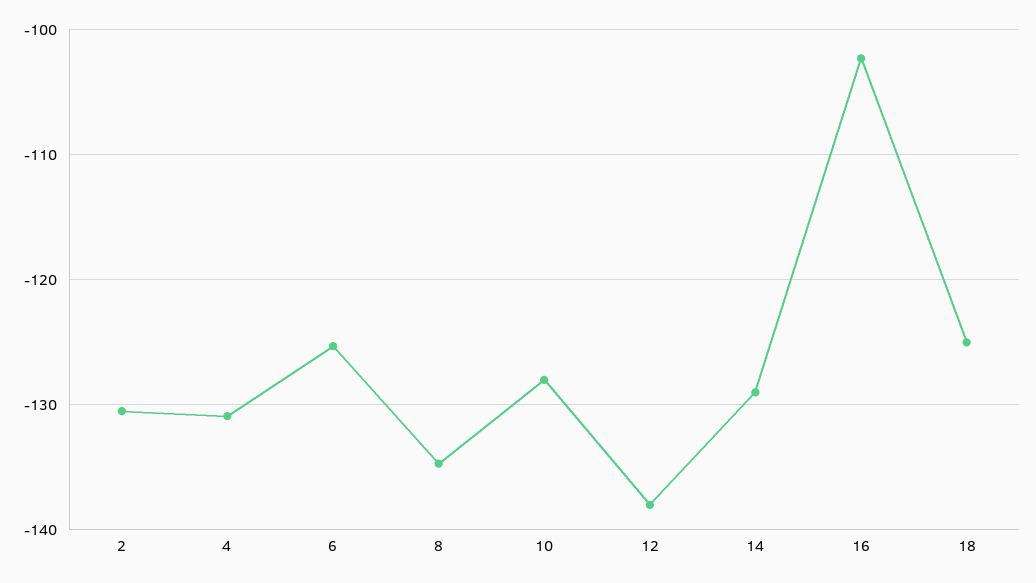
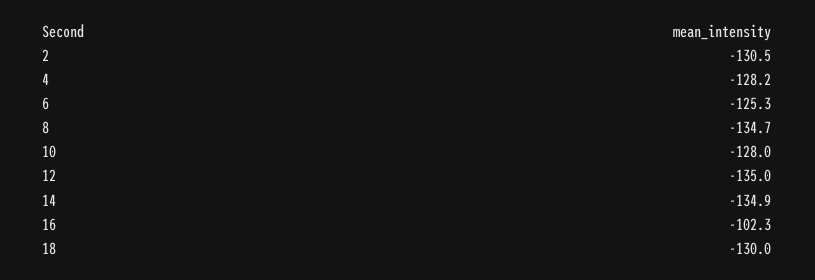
4: -131 -> -128.2
12: -138 -> -135
14: -129 -> -134.9
18: -125 -> -130

